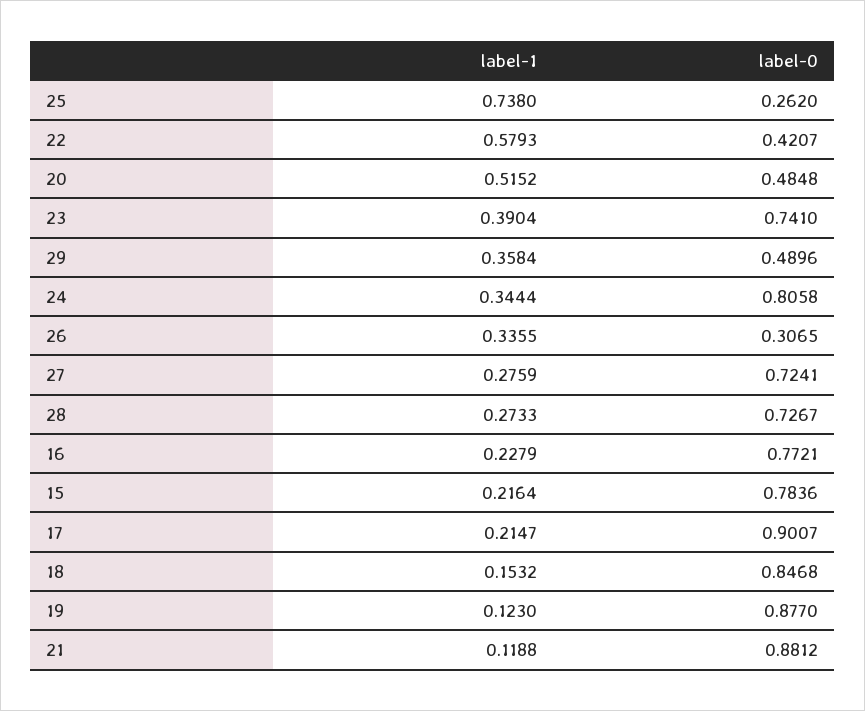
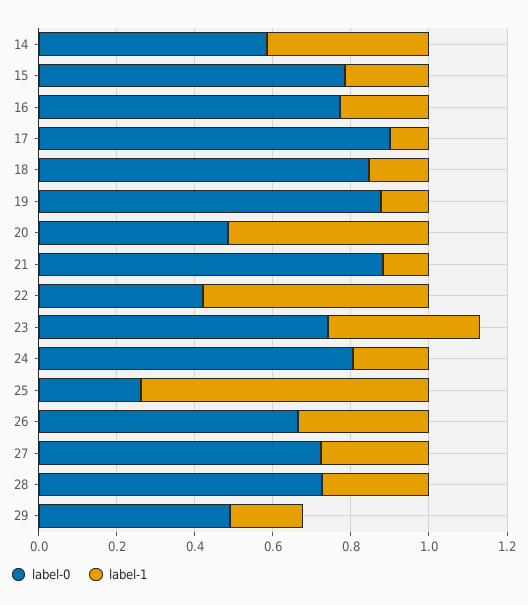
label-1, 29: 0.3584 -> 0.2
label-1, 24: 0.3444 -> 0.2
label-0, 26: 0.3065 -> 0.65
label-1, 17: 0.2147 -> 0.1
label-0, 14: none -> 0.6
label-1, 14: none -> 0.4

